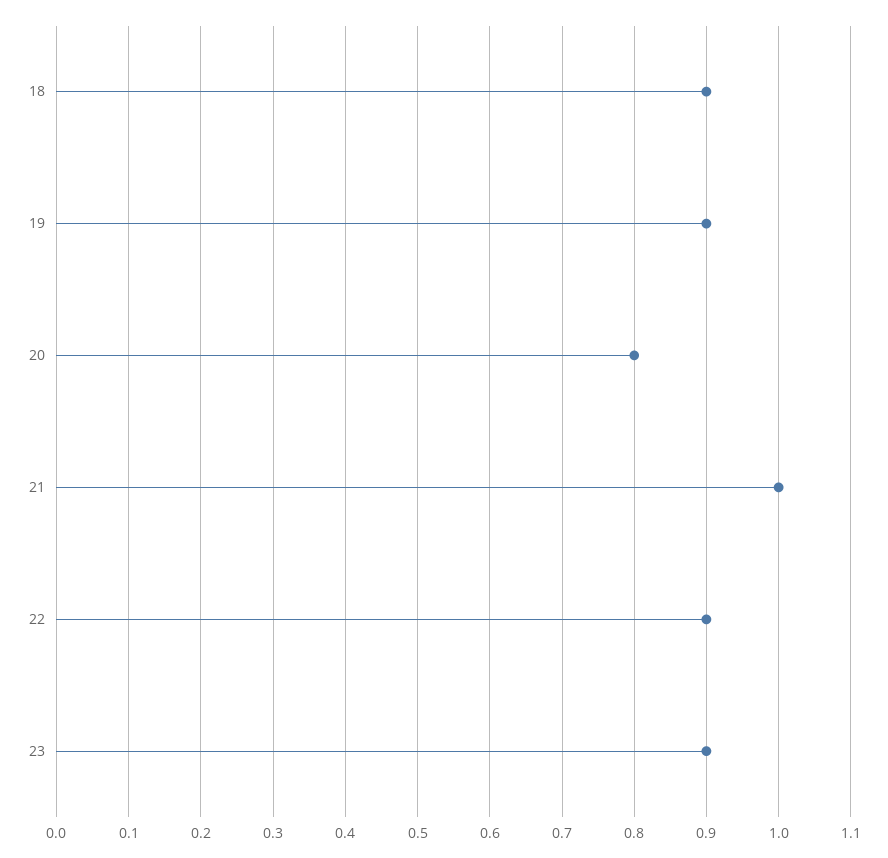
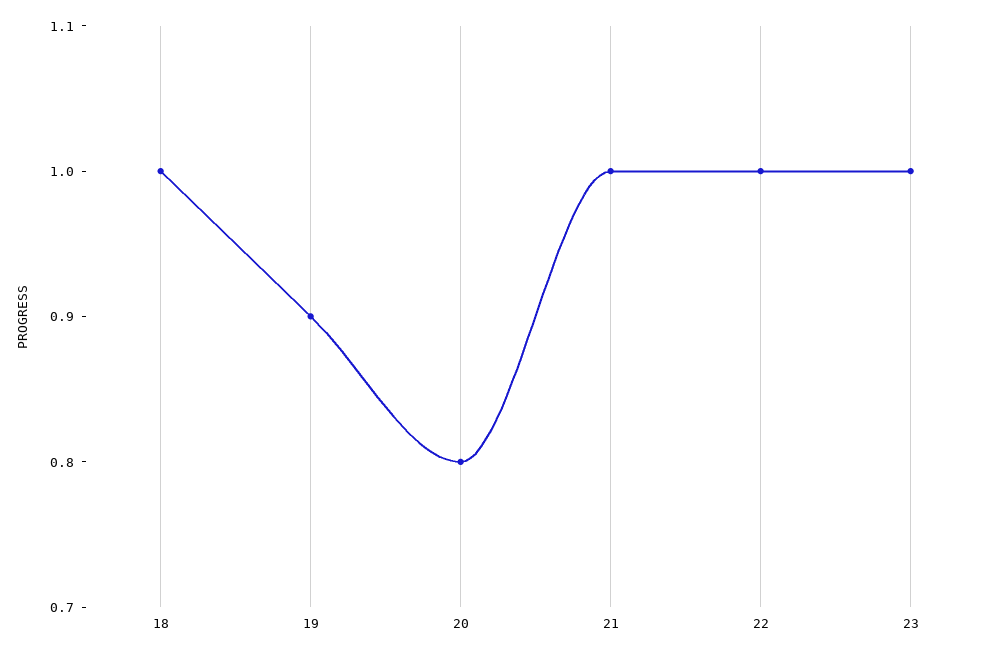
18: 0.9 -> 1
22: 0.9 -> 1
23: 0.9 -> 1

